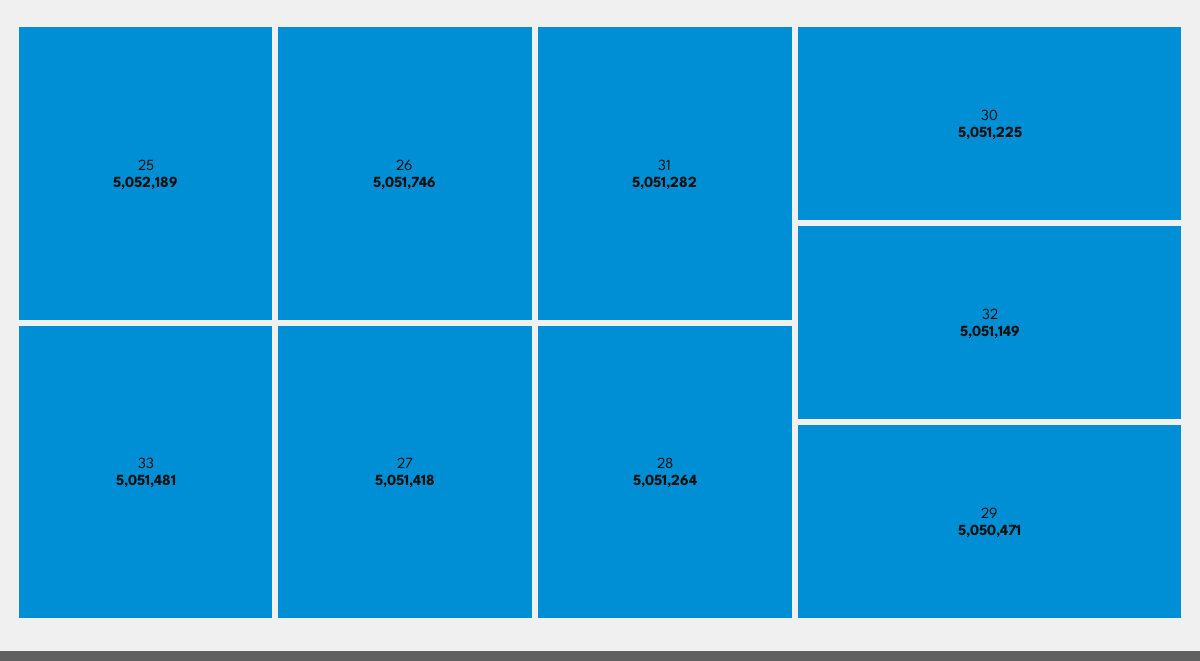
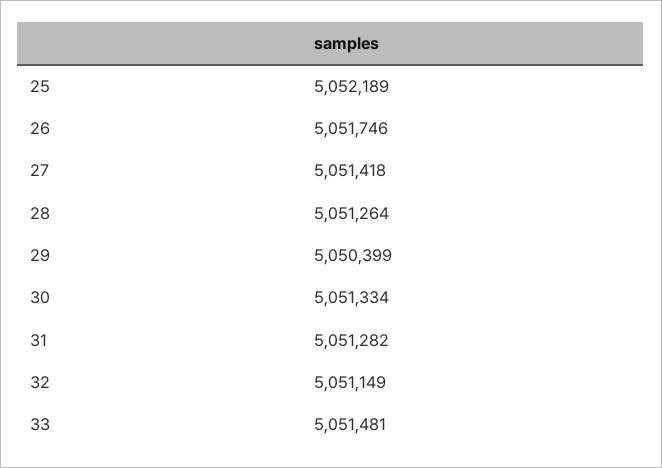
30: 5051225 -> 5051334
29: 5050471 -> 5050399

